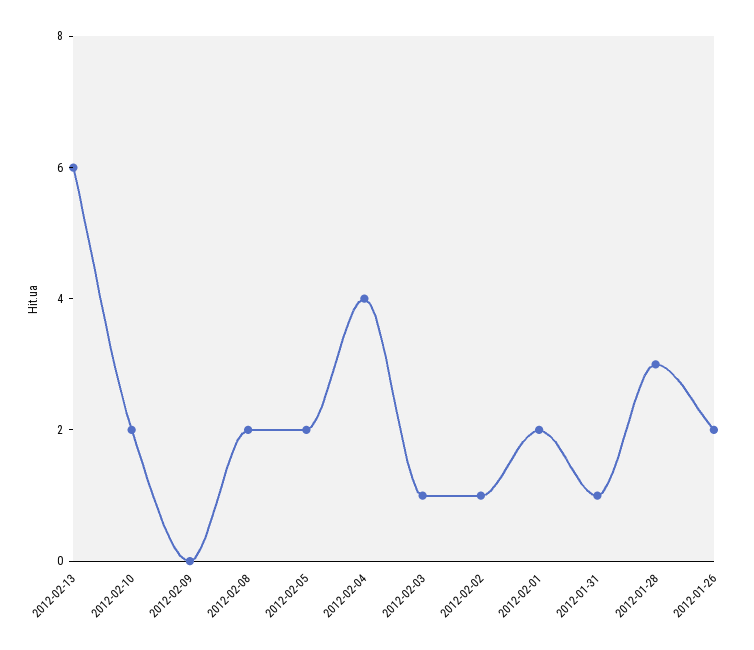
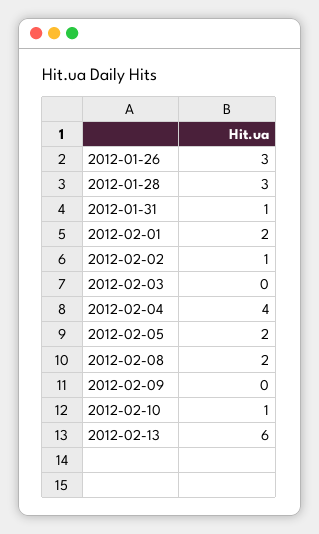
2012-02-10: 2 -> 1
2012-02-03: 1 -> 0
2012-01-26: 2 -> 3

